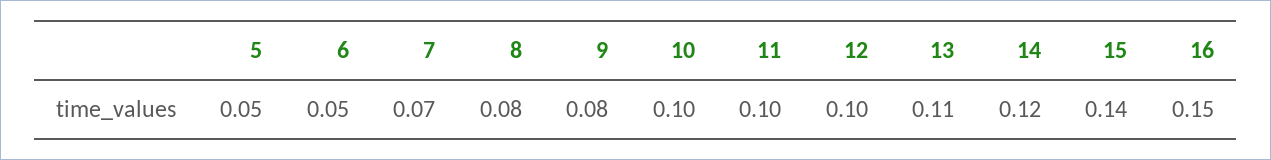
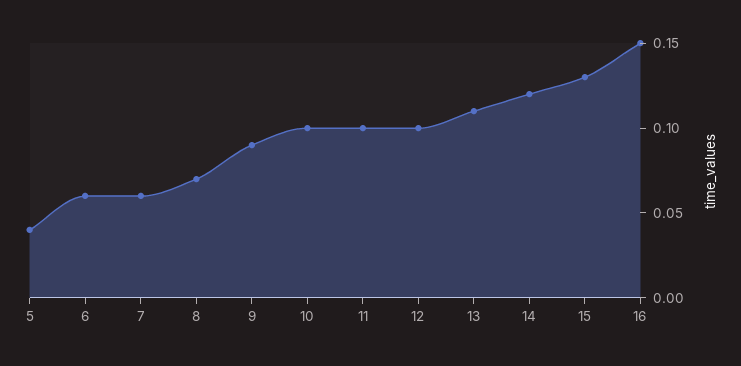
5: 0.05 -> 0.04
6: 0.05 -> 0.06
7: 0.07 -> 0.06
8: 0.08 -> 0.07
9: 0.08 -> 0.09
15: 0.14 -> 0.13

